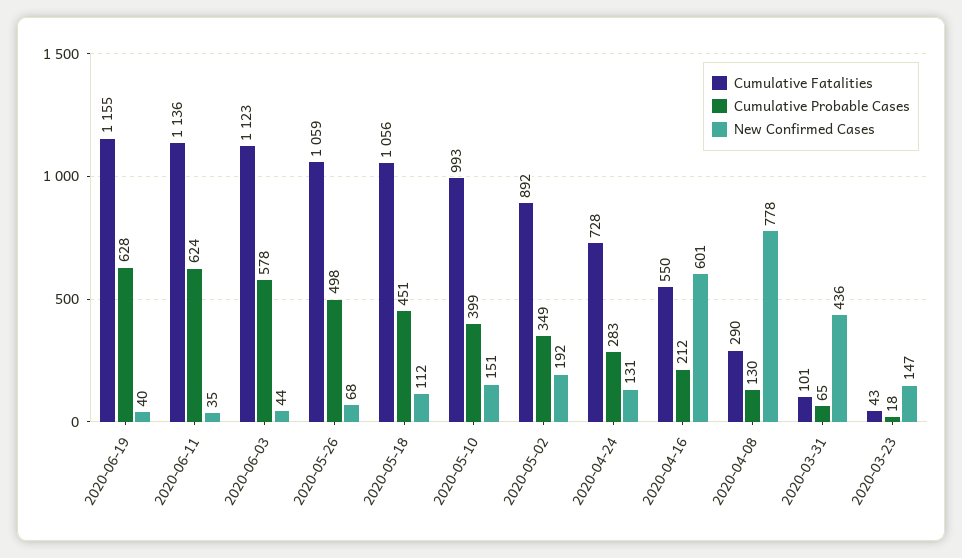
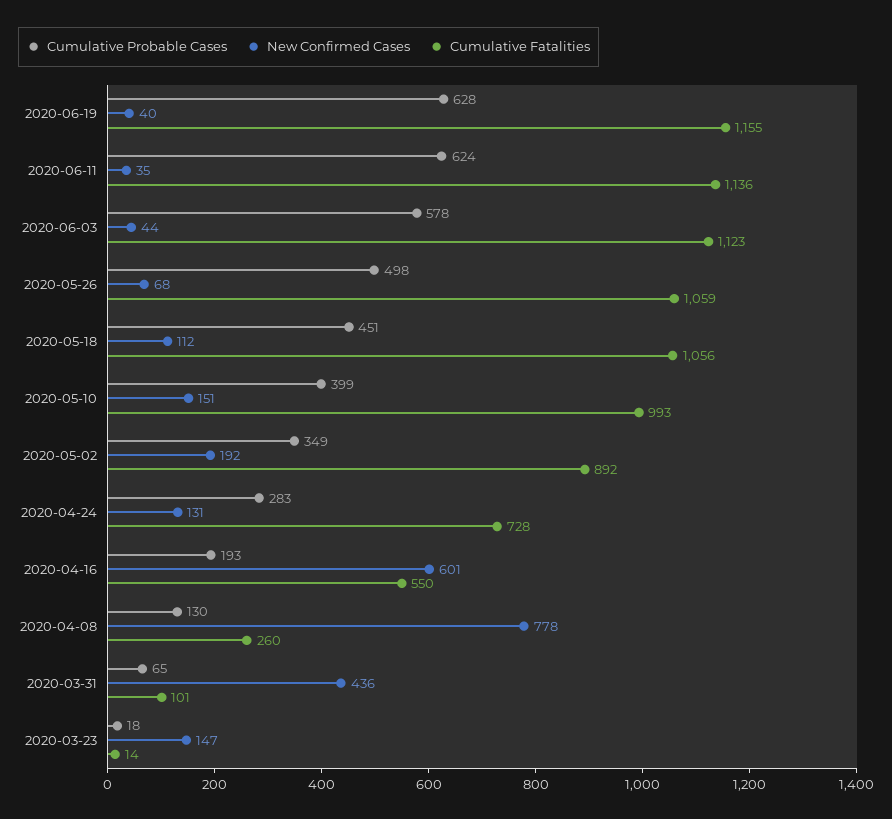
Cumulative Probable Cases, 2020-04-16: 212 -> 193
Cumulative Fatalities, 2020-04-08: 290 -> 260
Cumulative Fatalities, 2020-03-23: 43 -> 14

